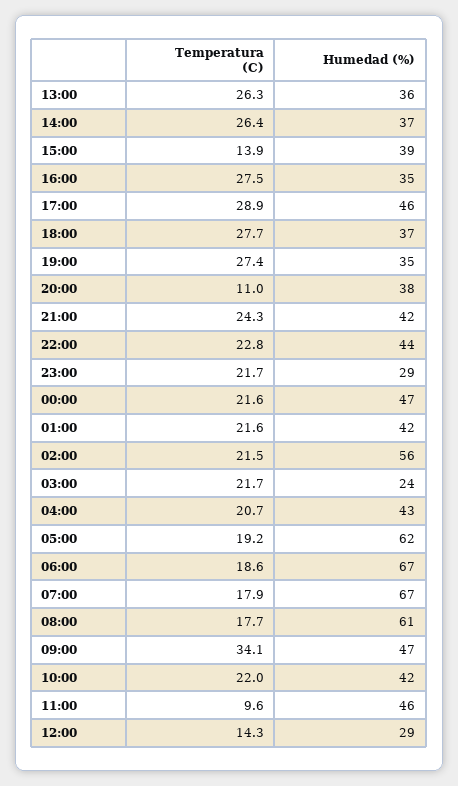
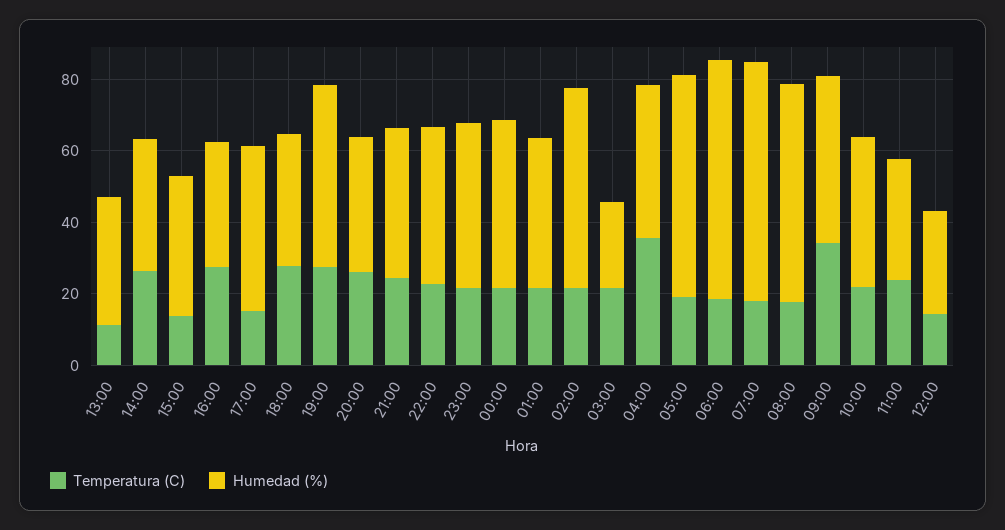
Temperatura (C), 13:00: 26.3 -> 10
Temperatura (C), 17:00: 28.9 -> 15
Humedad (%), 19:00: 35 -> 50
Temperatura (C), 20:00: 11 -> 25
Humedad (%), 23:00: 29 -> 45
Temperatura (C), 04:00: 20.7 -> 35
Temperatura (C), 11:00: 9.6 -> 25
Humedad (%), 11:00: 46 -> 35

